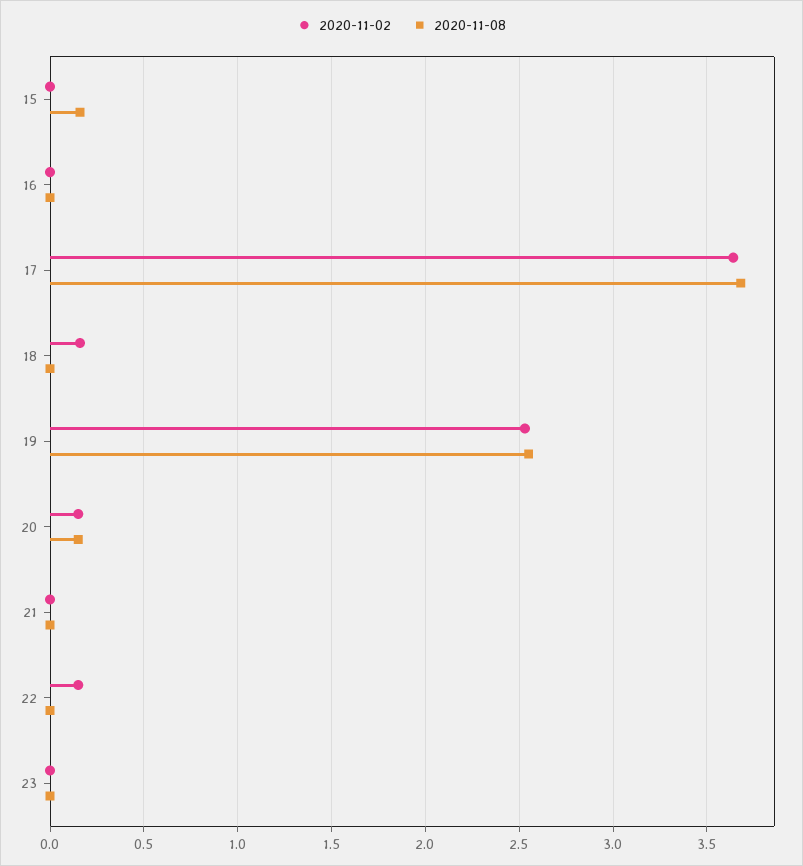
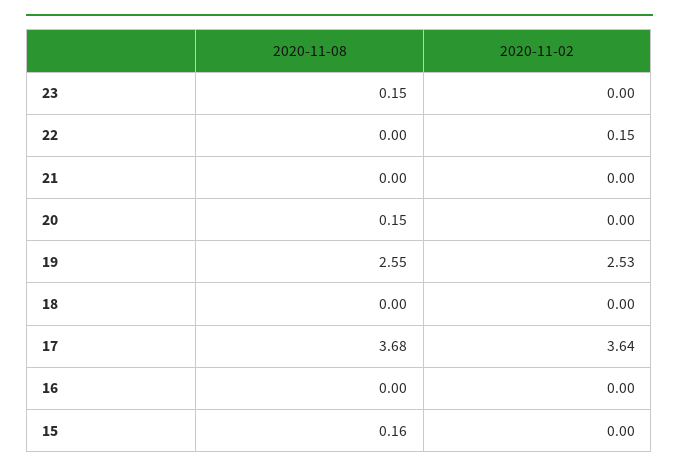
2020-11-02, 18: 0.15 -> 0
2020-11-02, 20: 0.15 -> 0
2020-11-08, 23: 0 -> 0.15

